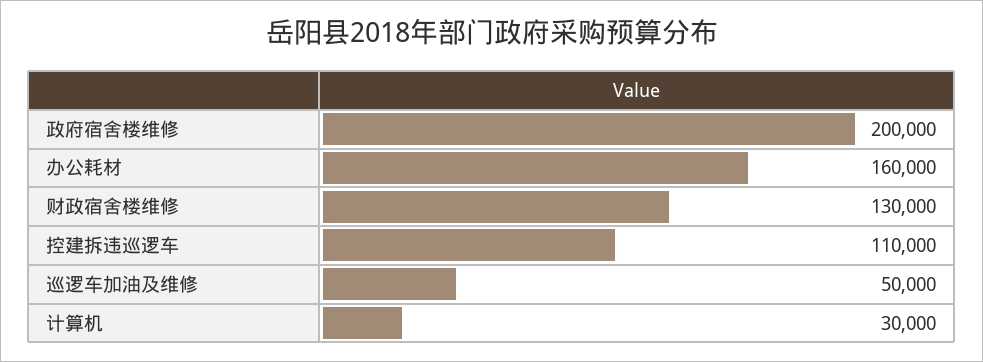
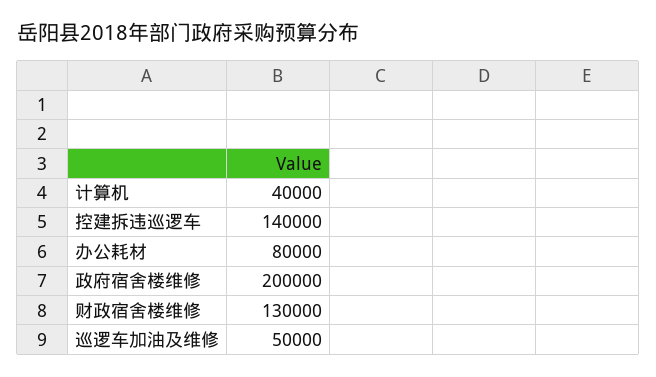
办公耗材: 160000 -> 80000
控建拆违巡逻车: 110000 -> 140000
计算机: 30000 -> 40000

